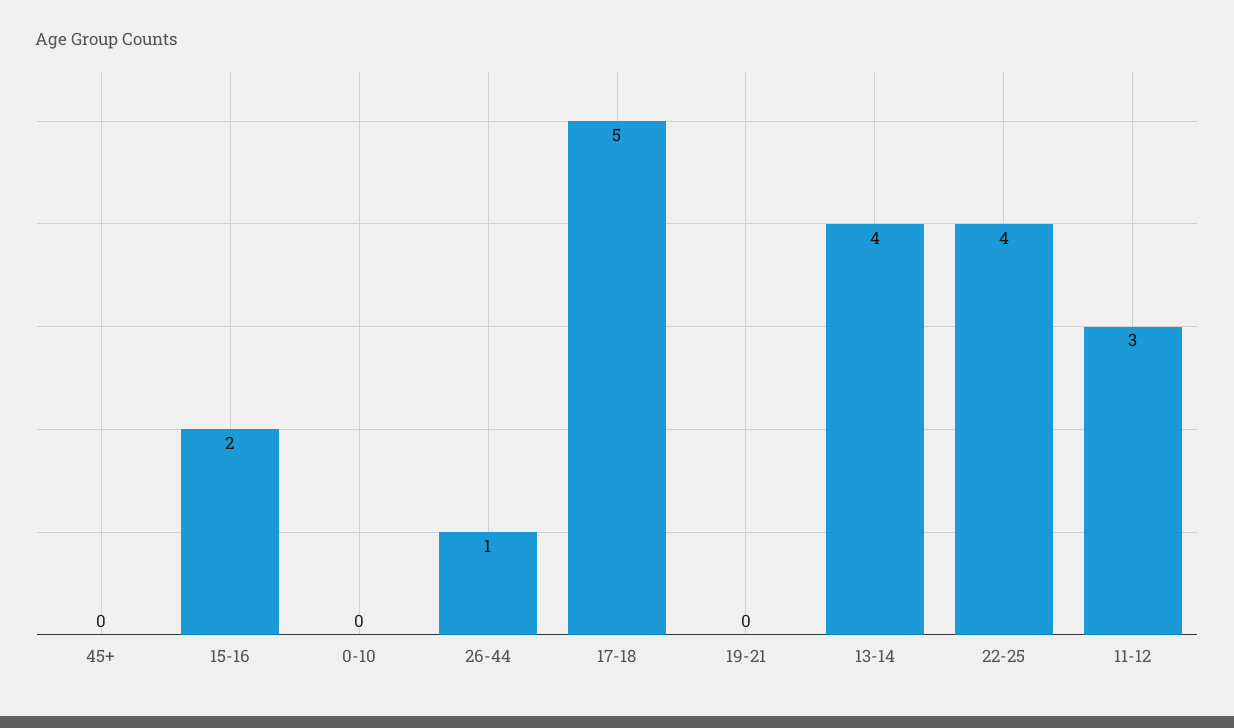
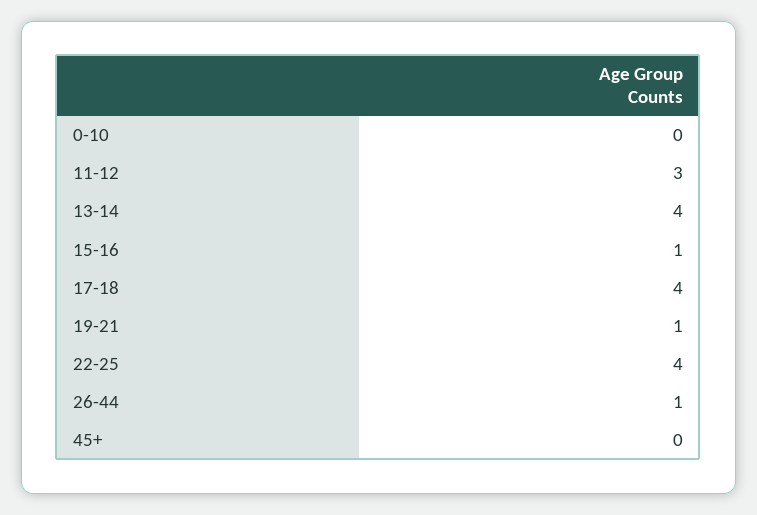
15-16: 2 -> 1
17-18: 5 -> 4
19-21: 0 -> 1

